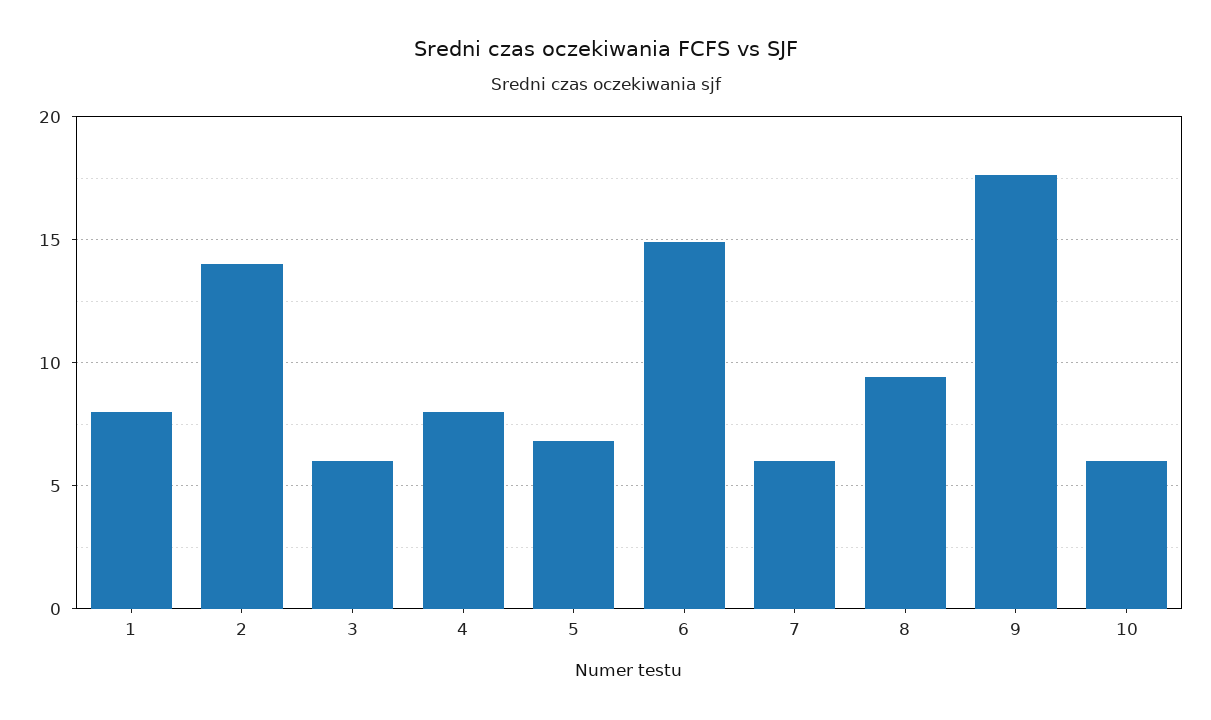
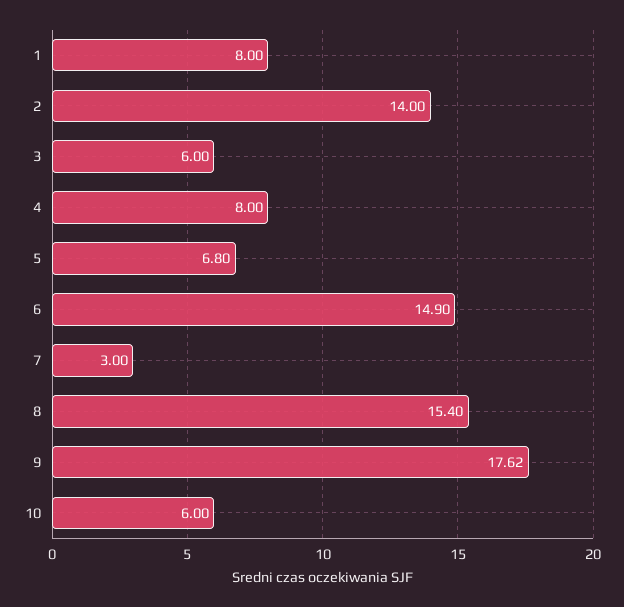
7: 6 -> 3
8: 9.5 -> 15.4

